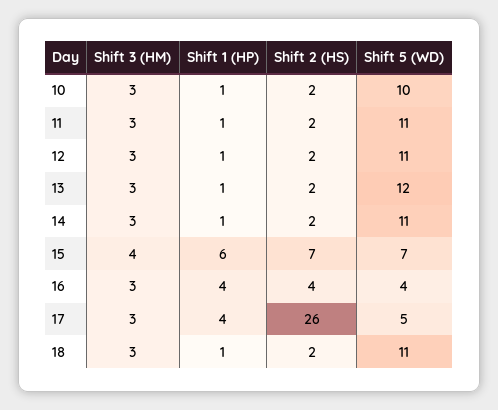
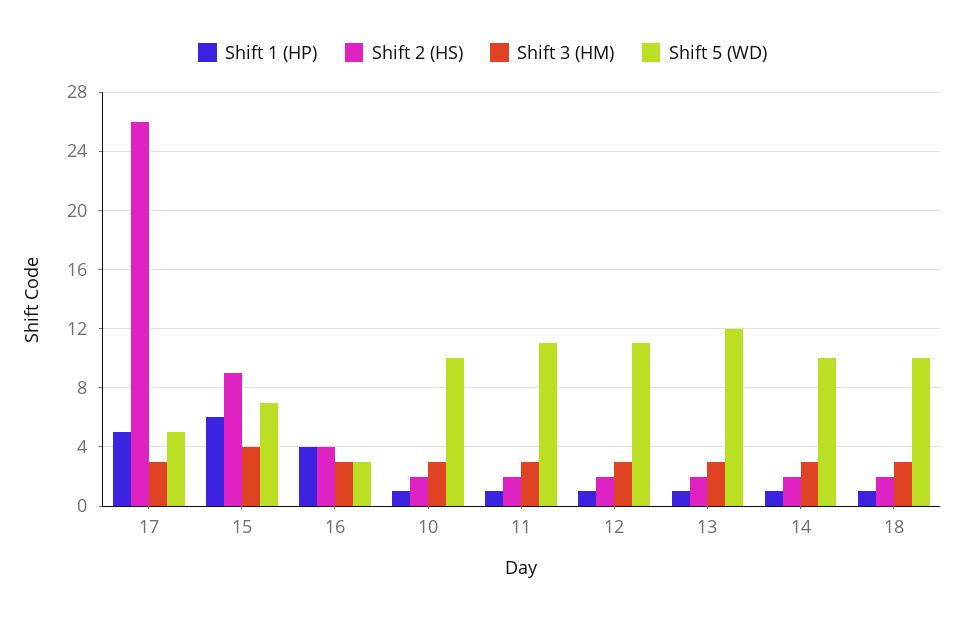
Shift 5 (WD), 14: 11 -> 10
Shift 2 (HS), 15: 7 -> 9
Shift 5 (WD), 16: 4 -> 3
Shift 1 (HP), 17: 4 -> 5
Shift 5 (WD), 18: 11 -> 10

